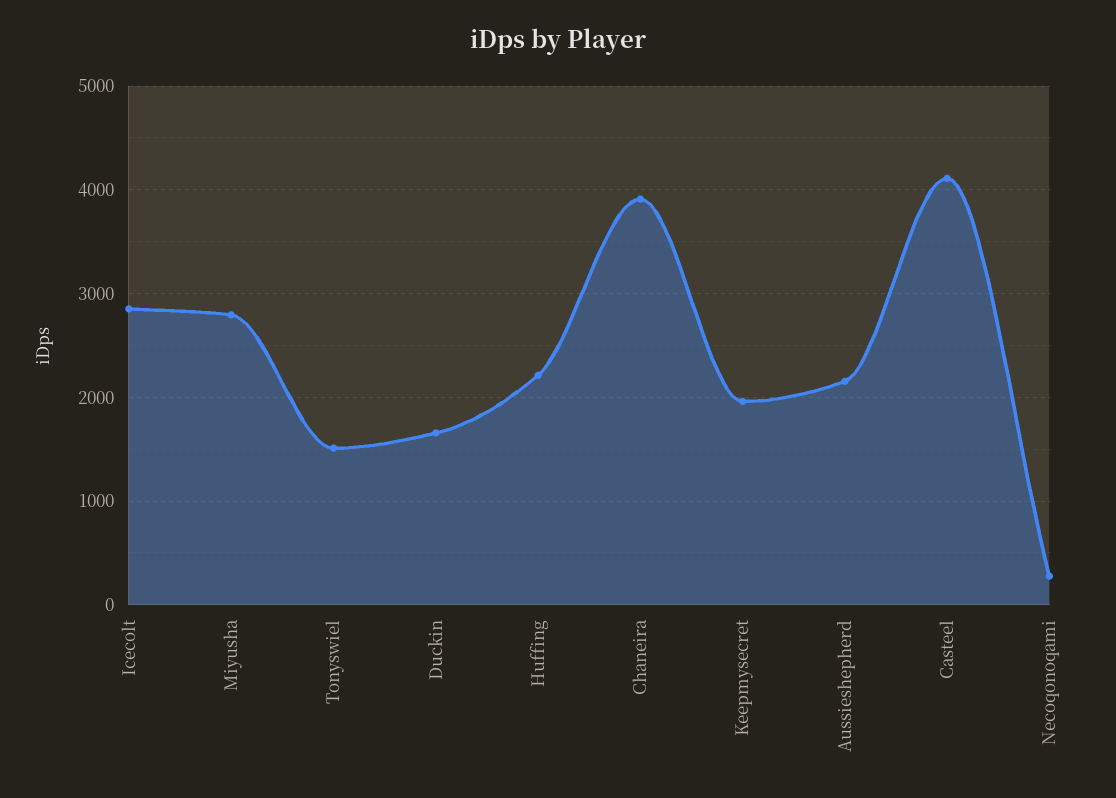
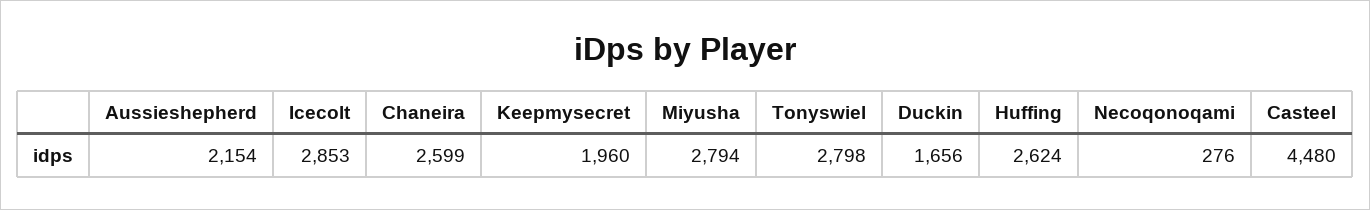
Tonyswiel: 1500 -> 2798
Huffing: 2200 -> 2624
Chaneira: 3900 -> 2599
Casteel: 4100 -> 4480

